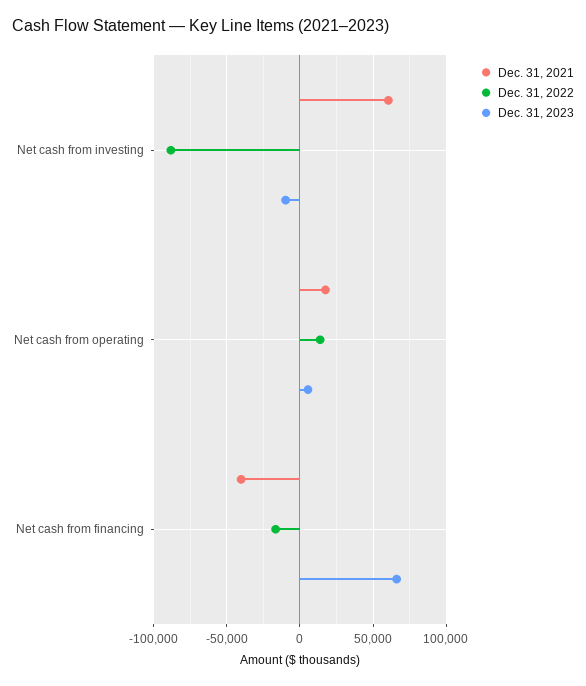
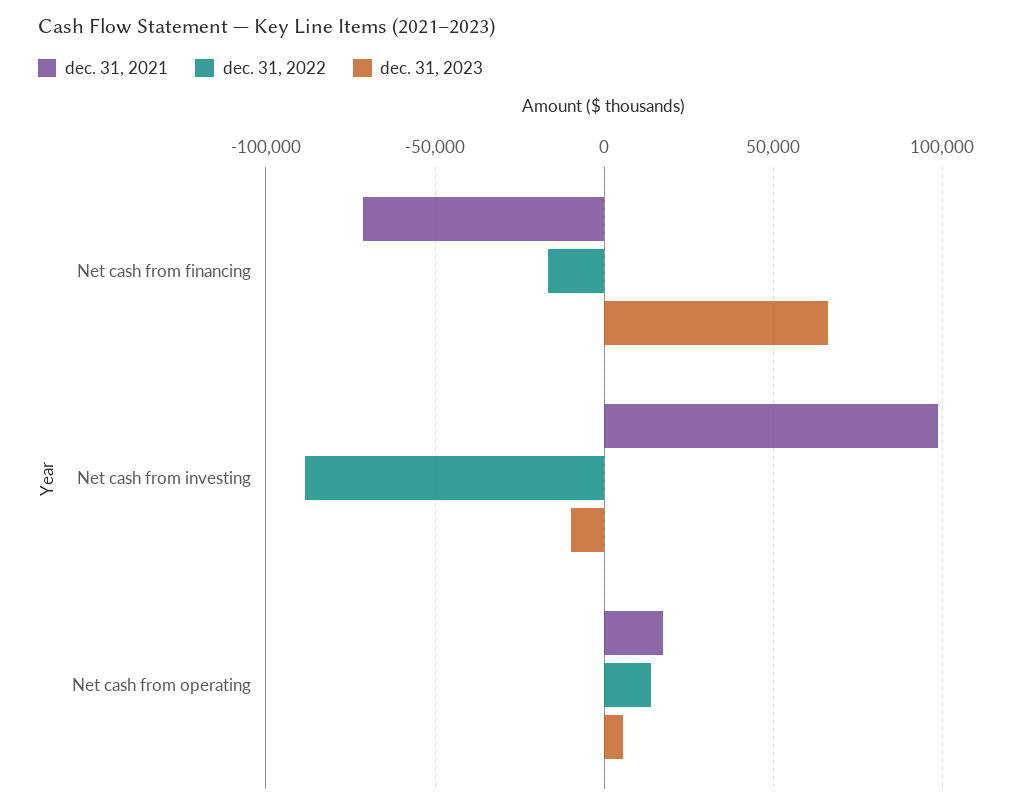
Dec. 31, 2021, Net cash from investing: 60000 -> 100000
Dec. 31, 2021, Net cash from financing: -40000 -> -70000

